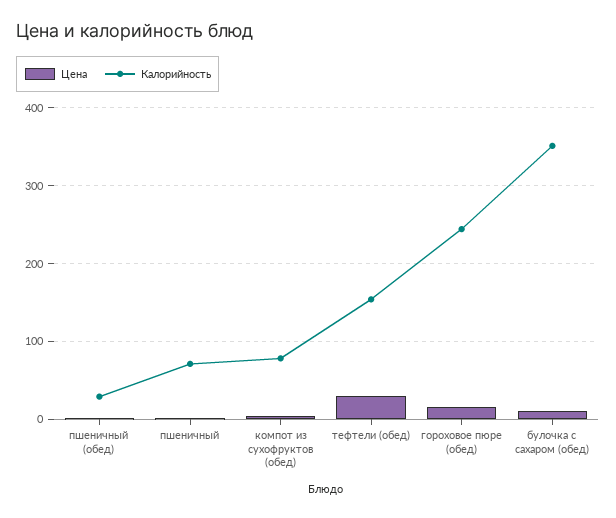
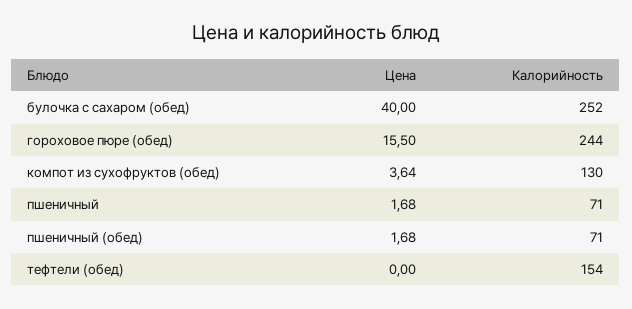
Калорийность, пшеничный (обед): 30 -> 71
Калорийность, компот из сухофруктов (обед): 80 -> 130
Цена, тефтели (обед): 30 -> 0
Цена, булочка с сахаром (обед): 10 -> 40
Калорийность, булочка с сахаром (обед): 350 -> 252

